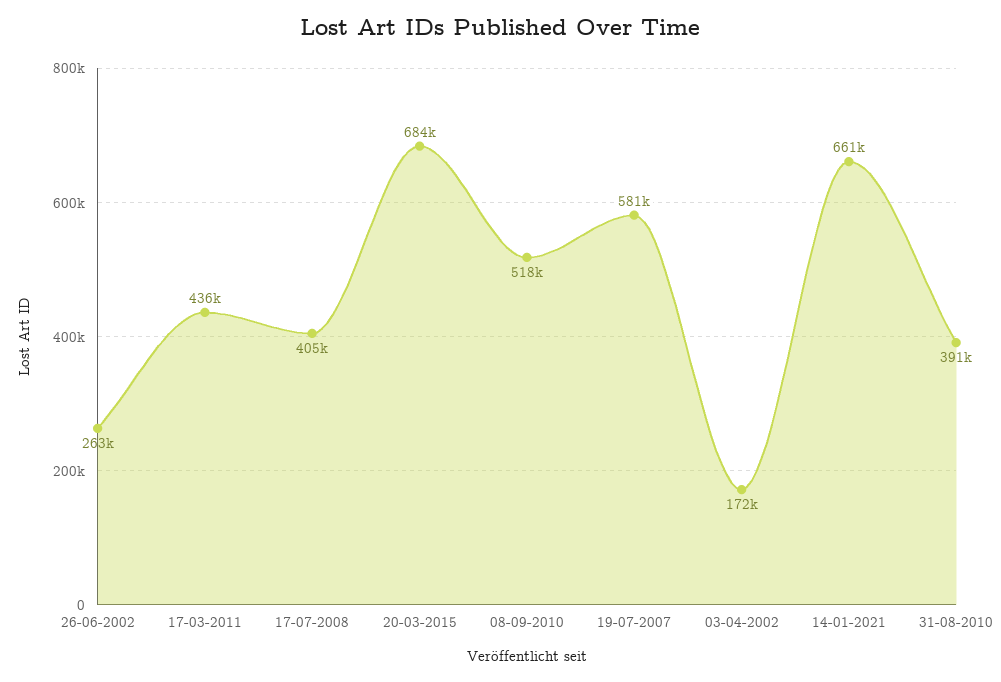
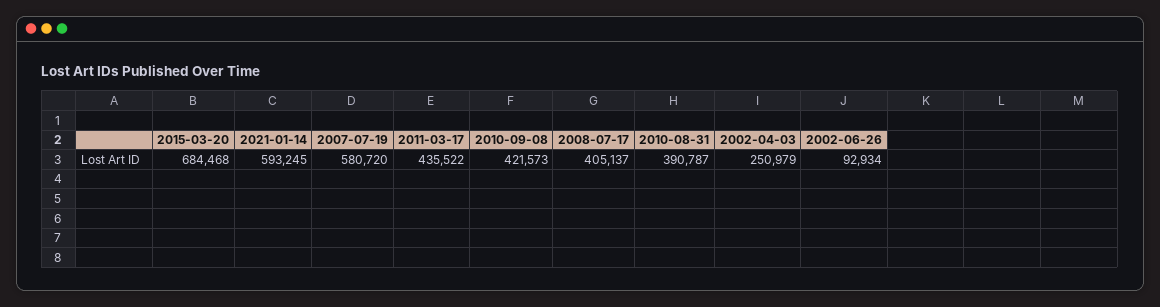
26-06-2002: 263000 -> 92934
08-09-2010: 518000 -> 421573
03-04-2002: 172000 -> 250979
14-01-2021: 661000 -> 593245

